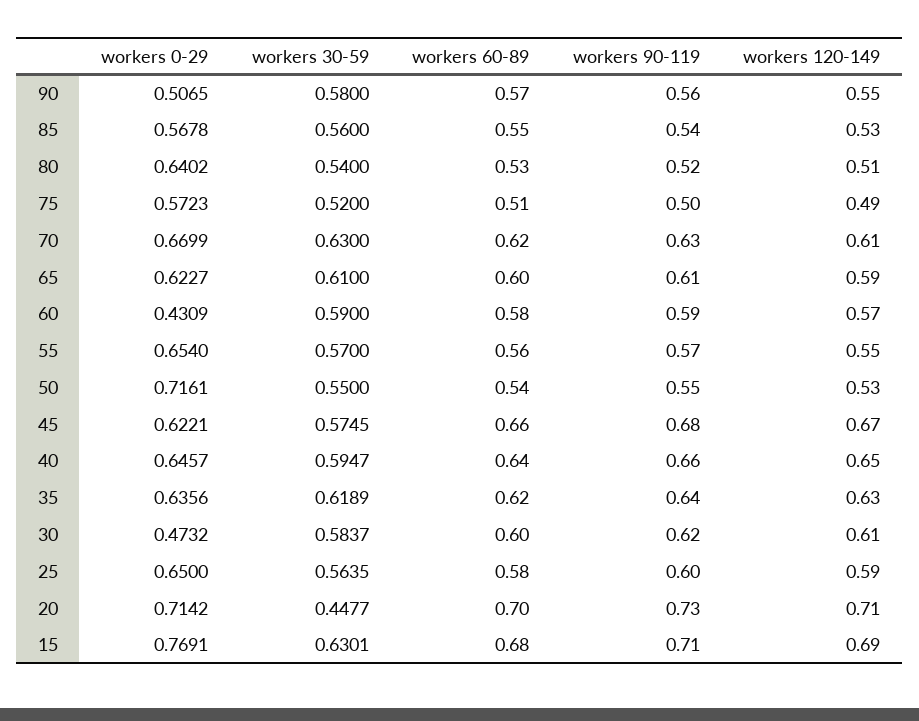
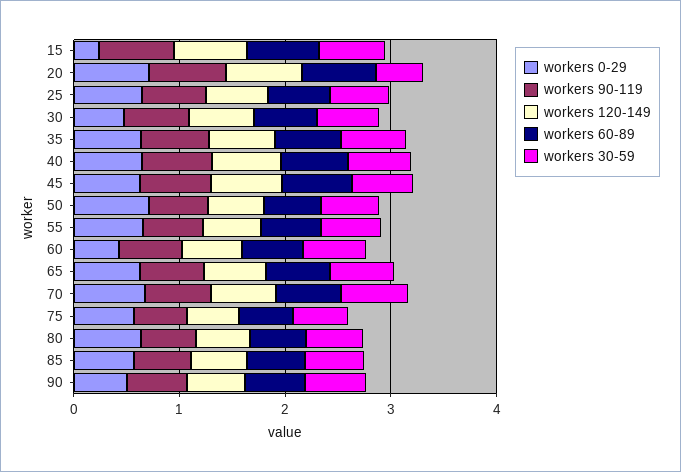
workers 0-29, 15: 0.7691 -> 0.2

